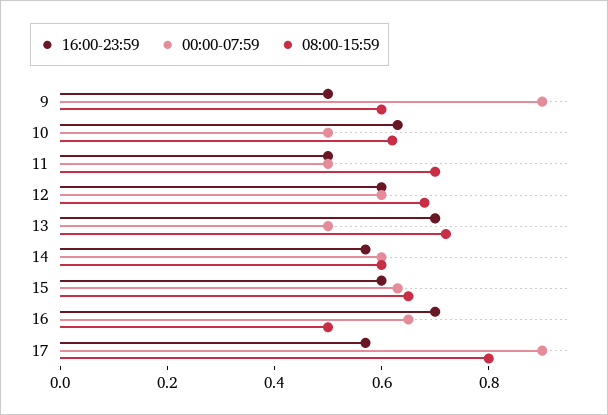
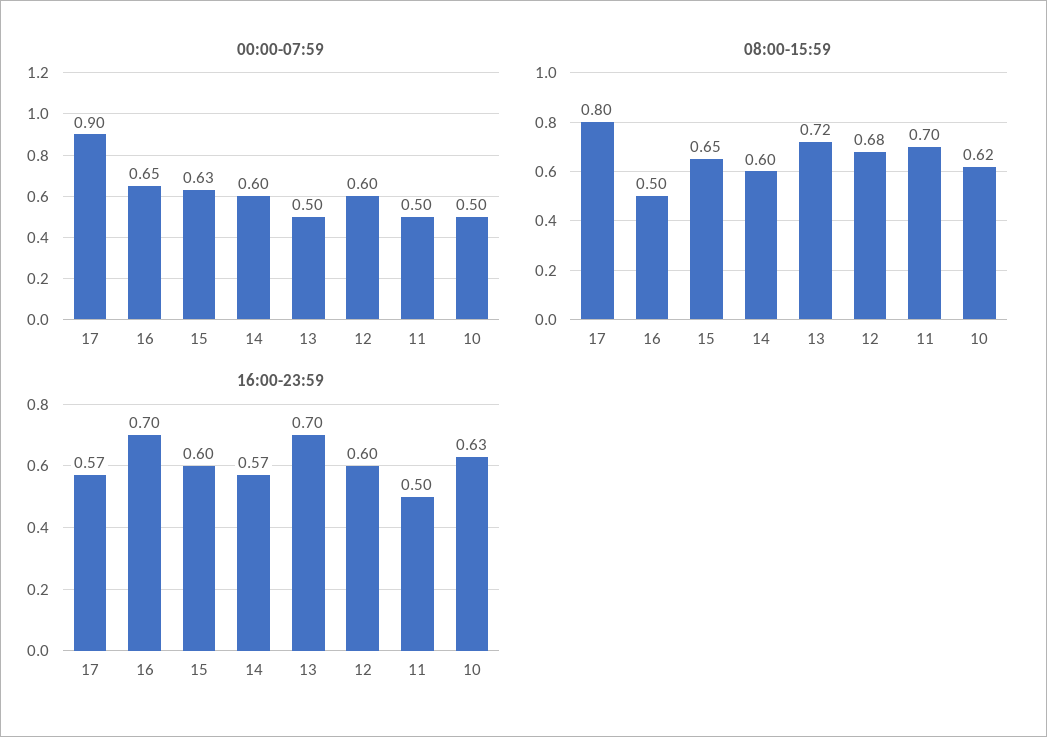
16:00-23:59, 9: 0.5 -> none
00:00-07:59, 9: 0.9 -> none
08:00-15:59, 9: 0.6 -> none

